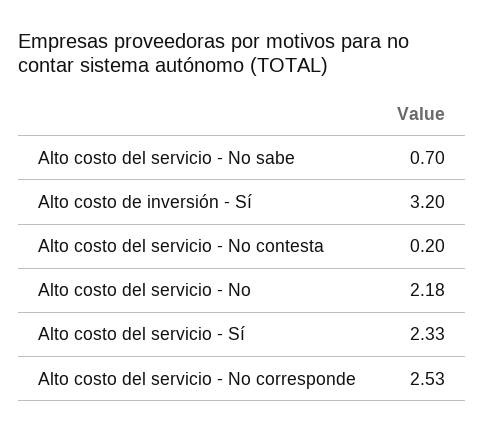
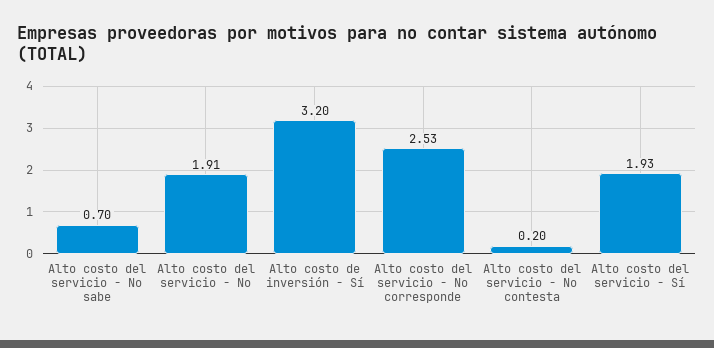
Alto costo del servicio - No: 2.18 -> 1.91
Alto costo del servicio - Sí: 2.33 -> 1.93

